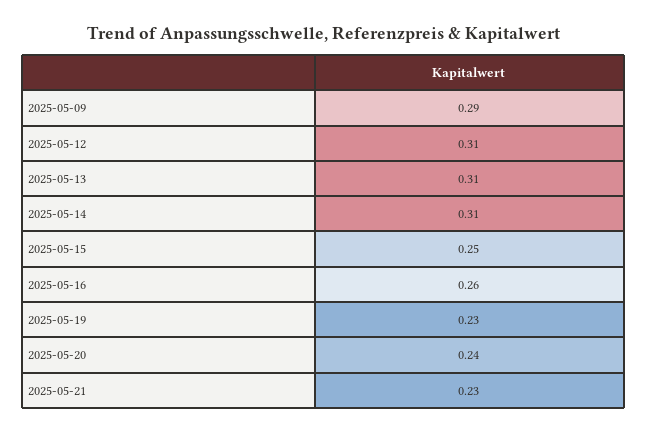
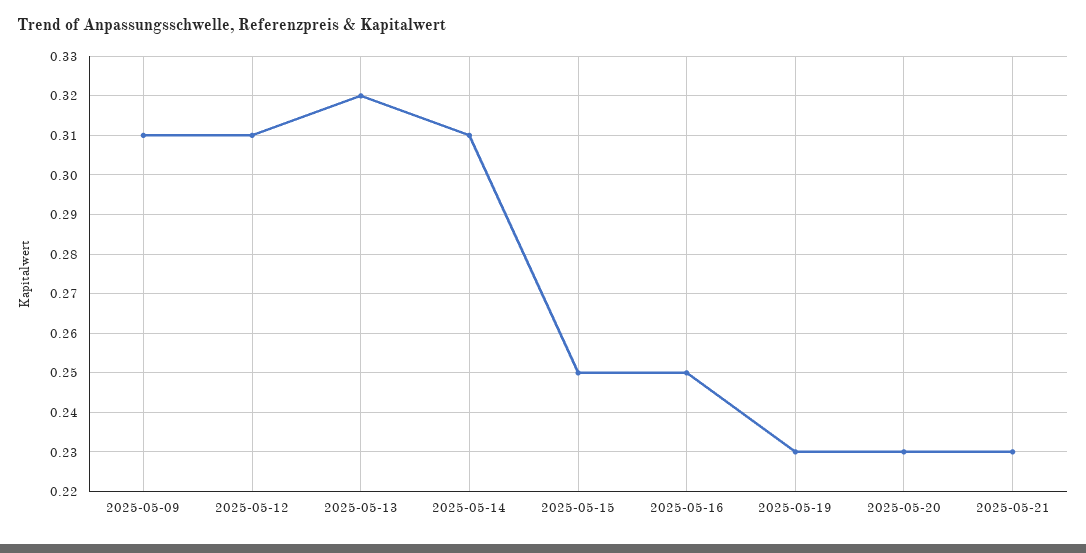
2025-05-09: 0.29 -> 0.31
2025-05-13: 0.31 -> 0.32
2025-05-16: 0.26 -> 0.25
2025-05-20: 0.24 -> 0.23

